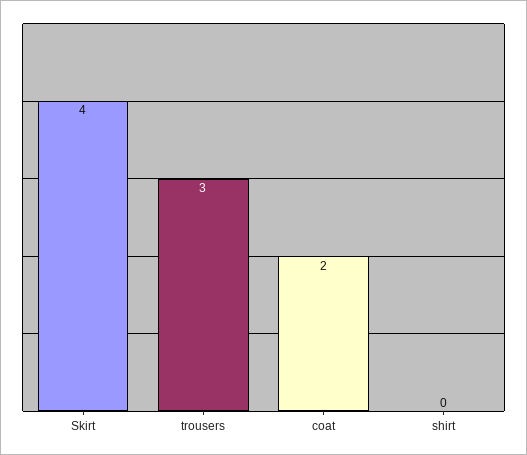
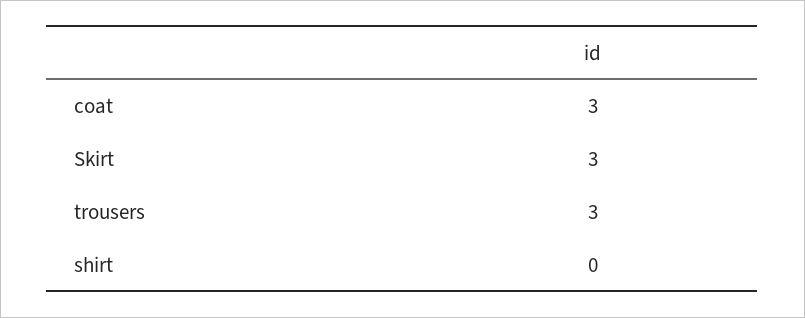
Skirt: 4 -> 3
coat: 2 -> 3

